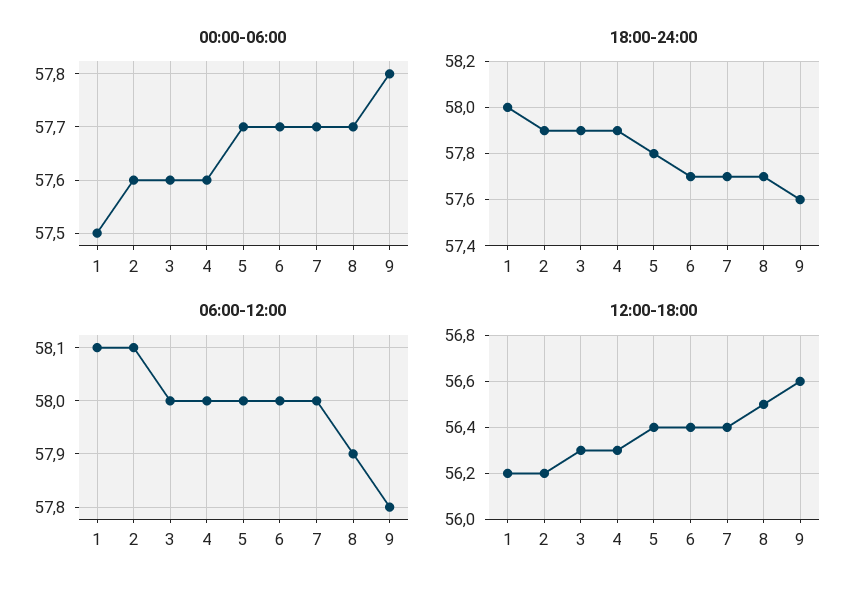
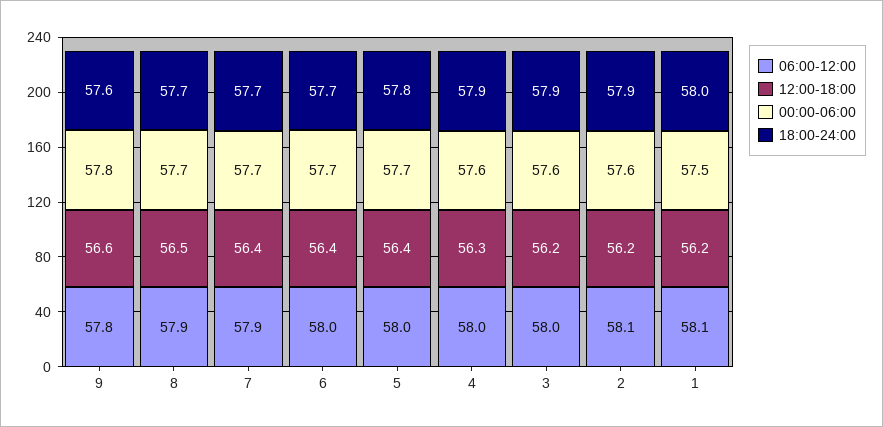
06:00-12:00, 7: 58 -> 57.9
12:00-18:00, 3: 56.3 -> 56.2

